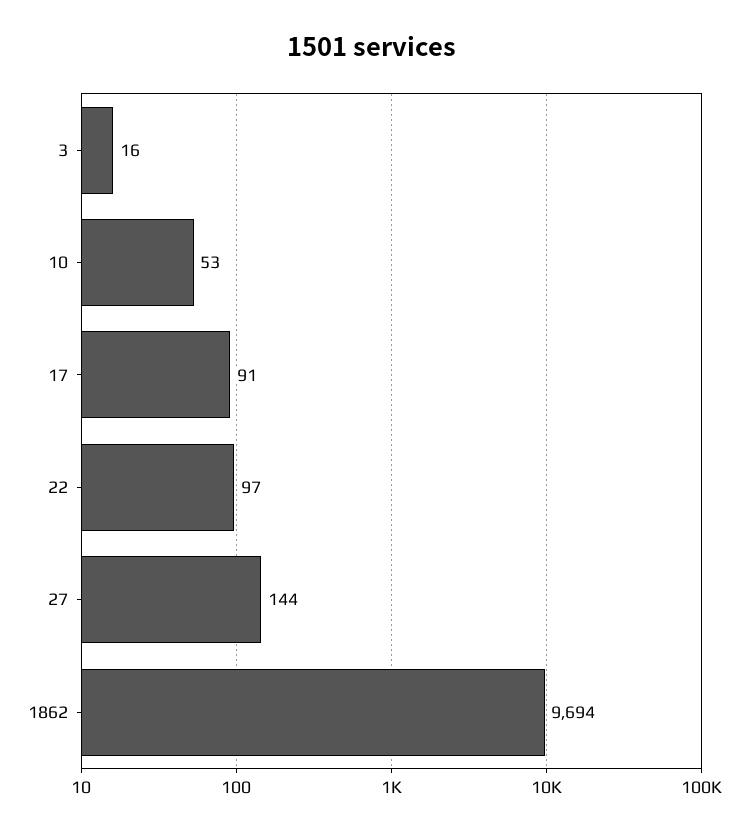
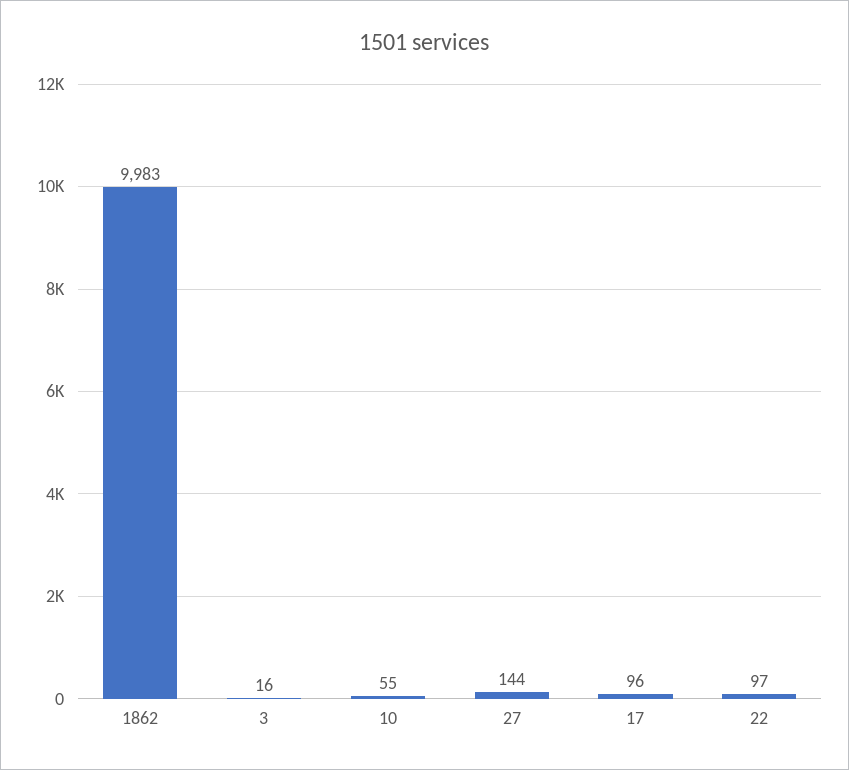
10: 53 -> 55
17: 91 -> 96
1862: 9694 -> 9983

